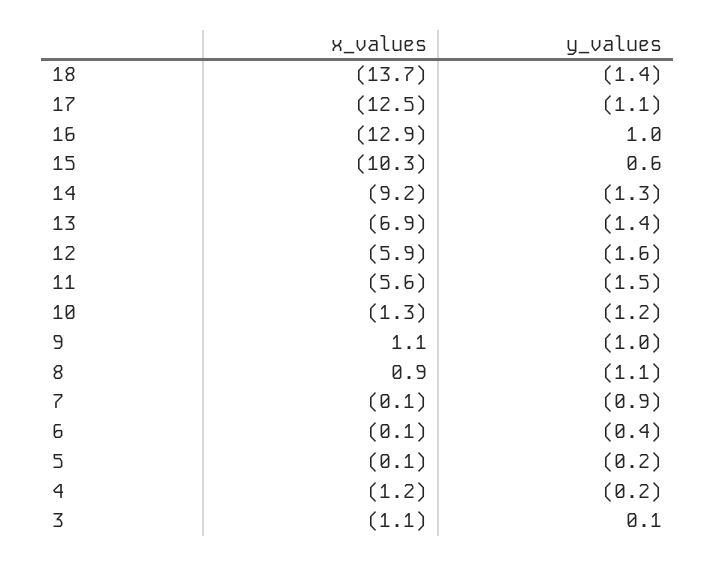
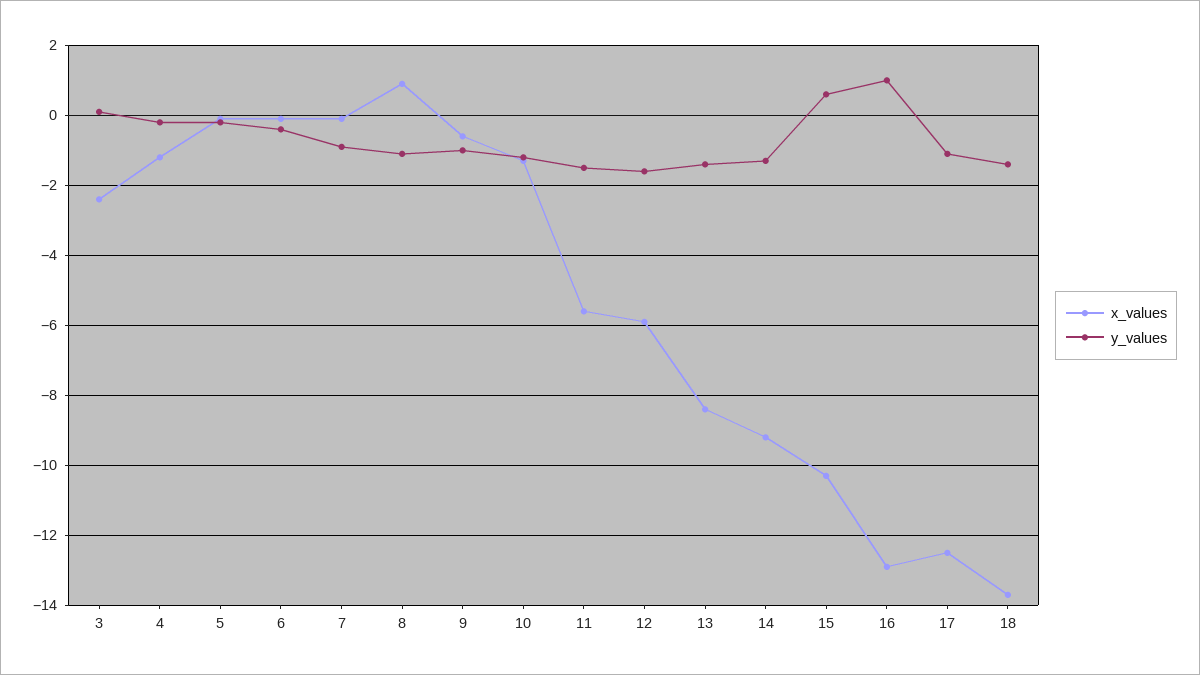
x_values, 13: -6.9 -> -8.5
x_values, 9: 1.1 -> -0.5
x_values, 3: -1.1 -> -2.5

